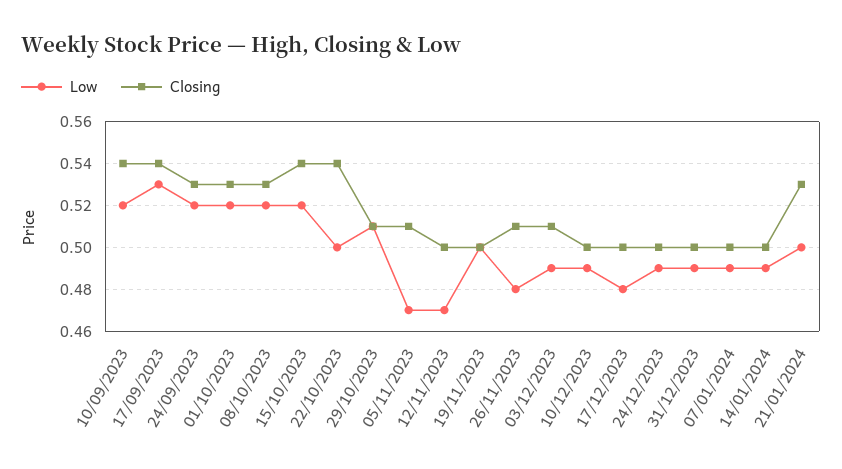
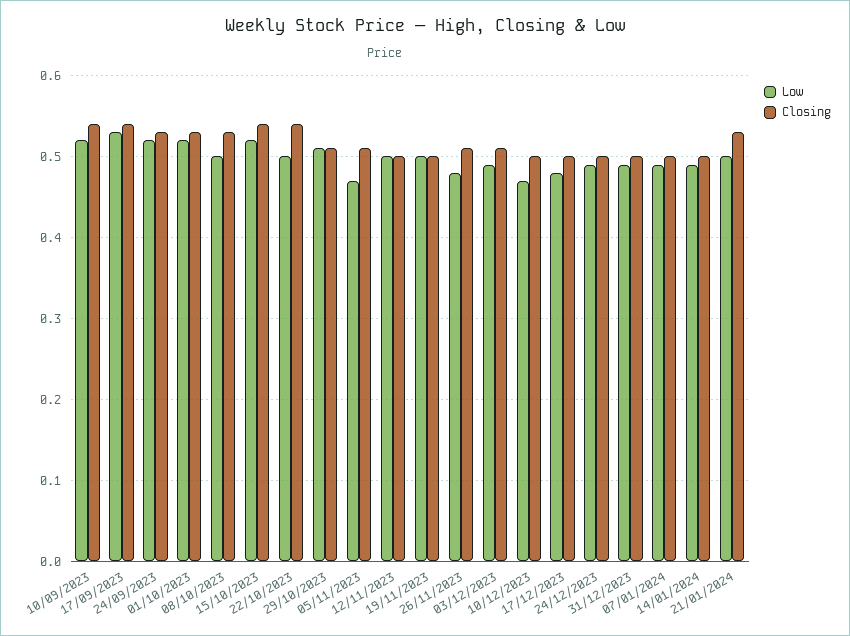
Low, 08/10/2023: 0.52 -> 0.5
Low, 12/11/2023: 0.47 -> 0.5
Low, 10/12/2023: 0.49 -> 0.47

